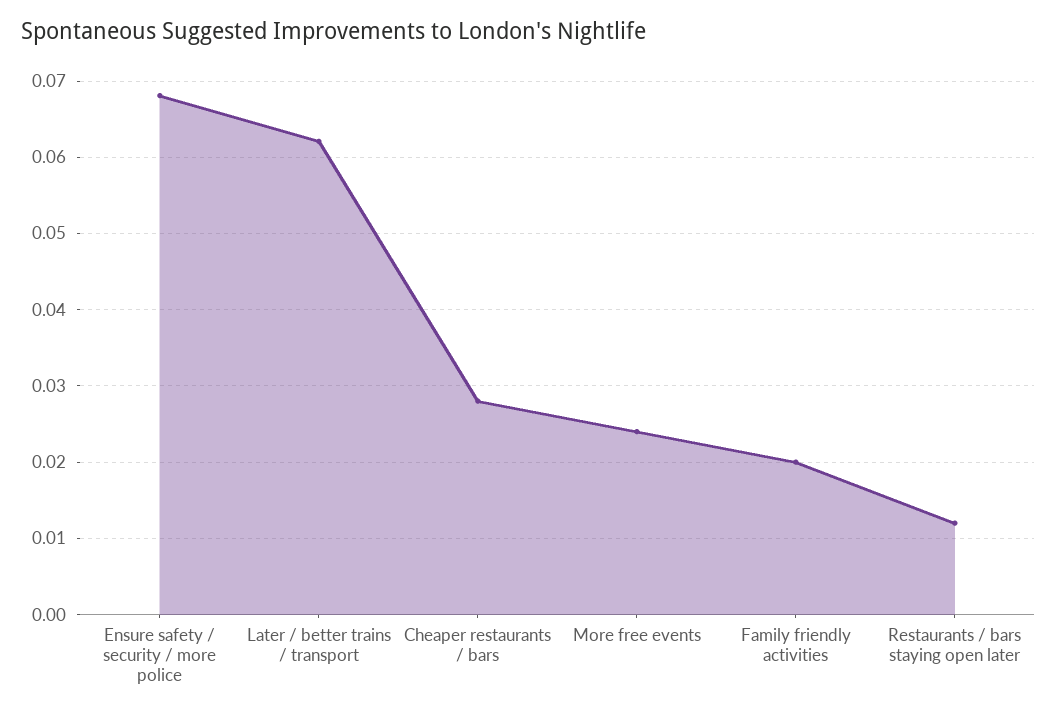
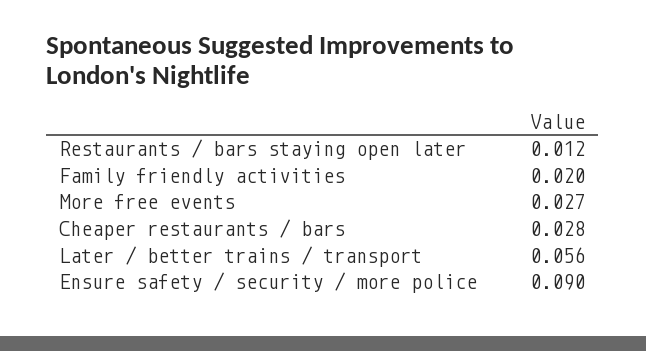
Ensure safety / security / more police: 0.068 -> 0.09
Later / better trains / transport: 0.062 -> 0.056
More free events: 0.024 -> 0.027

